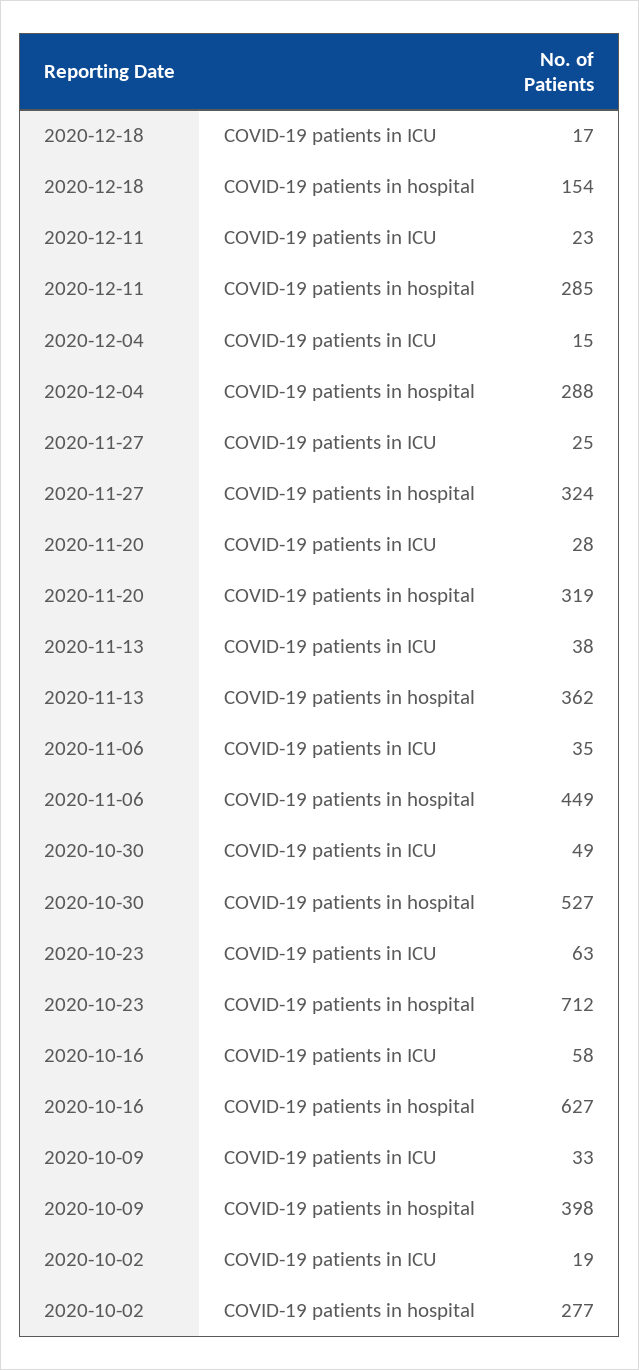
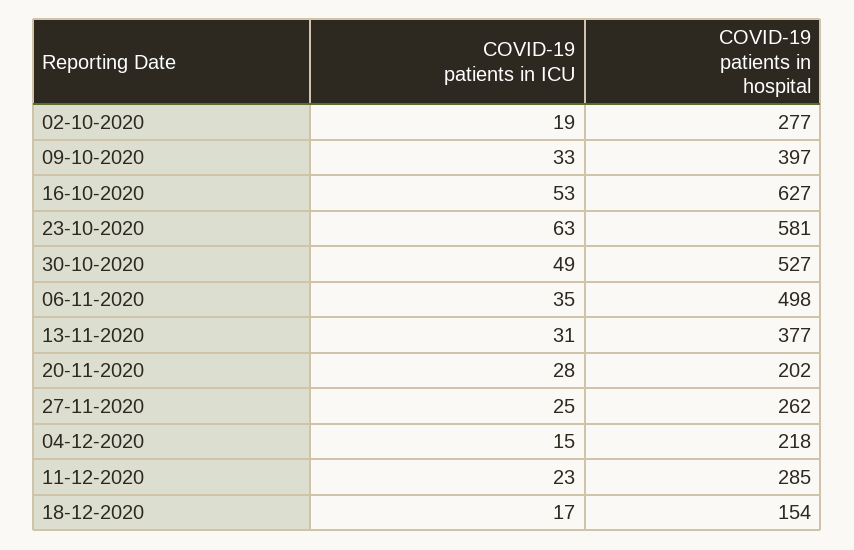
2020-12-04, COVID-19 patients in hospital: 288 -> 218
2020-11-27, COVID-19 patients in hospital: 324 -> 262
2020-11-20, COVID-19 patients in hospital: 319 -> 202
2020-11-13, COVID-19 patients in ICU: 38 -> 31
2020-11-13, COVID-19 patients in hospital: 362 -> 377
2020-11-06, COVID-19 patients in hospital: 449 -> 498
2020-10-23, COVID-19 patients in hospital: 712 -> 581
2020-10-16, COVID-19 patients in ICU: 58 -> 53
2020-10-09, COVID-19 patients in hospital: 398 -> 397

